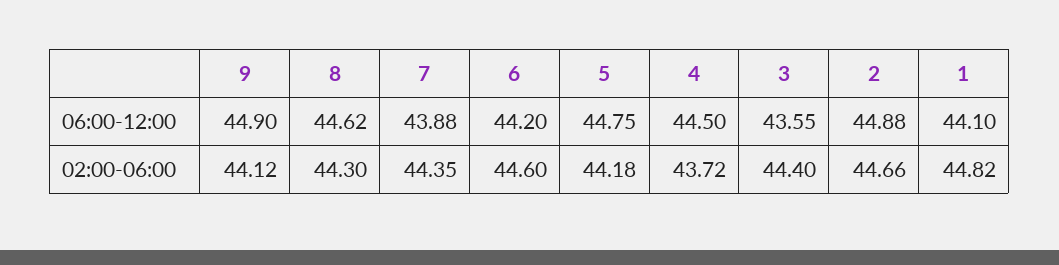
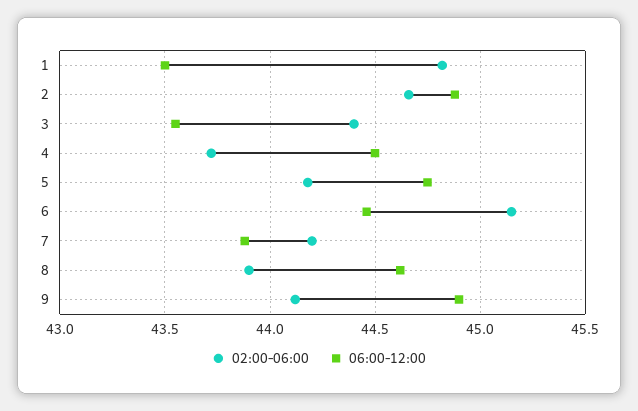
06:00-12:00, 6: 44.2 -> 44.45
06:00-12:00, 1: 44.1 -> 43.5
02:00-06:00, 8: 44.3 -> 43.9
02:00-06:00, 7: 44.35 -> 44.2
02:00-06:00, 6: 44.6 -> 45.15

